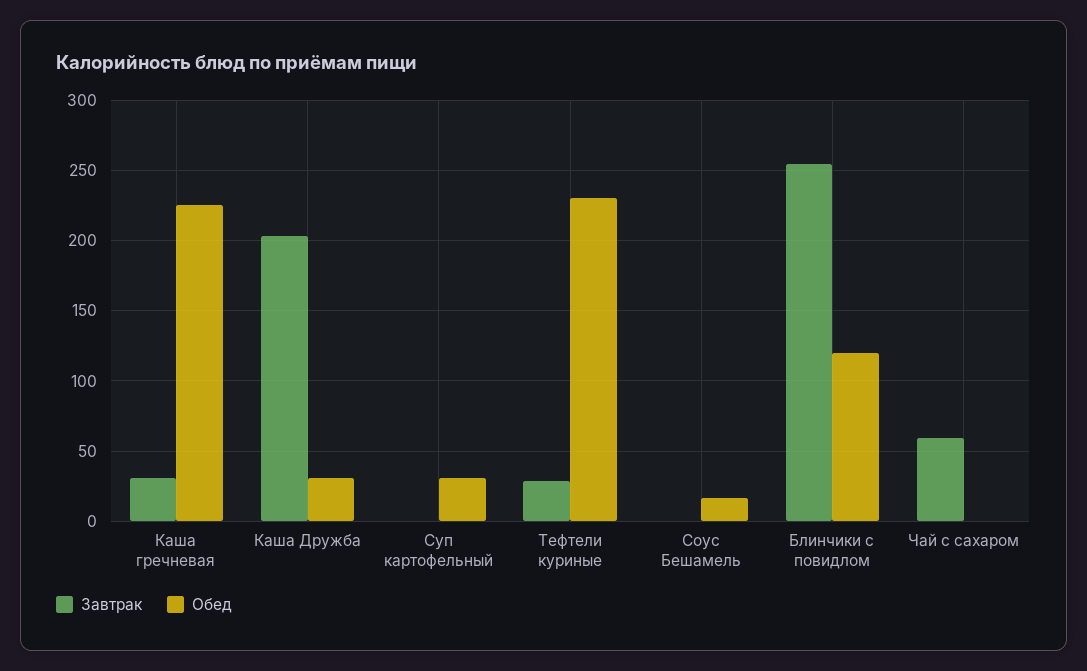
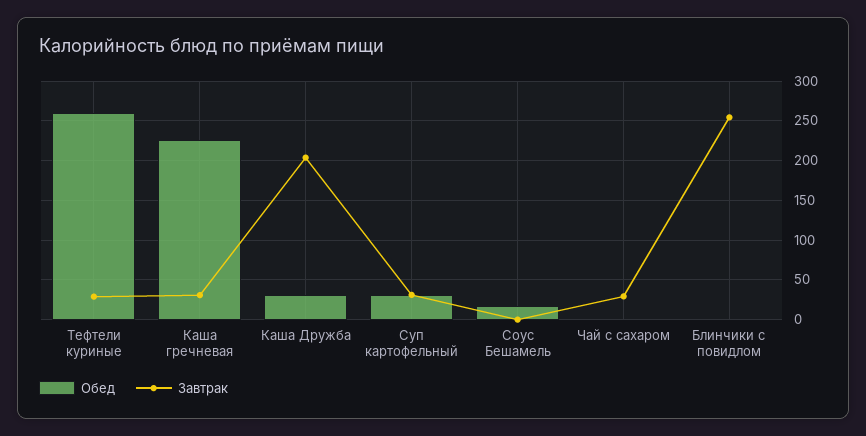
Завтрак, Суп картофельный: 0 -> 30
Обед, Тефтели куриные: 230 -> 260
Обед, Блинчики с повидлом: 120 -> 0
Завтрак, Чай с сахаром: 60 -> 30

